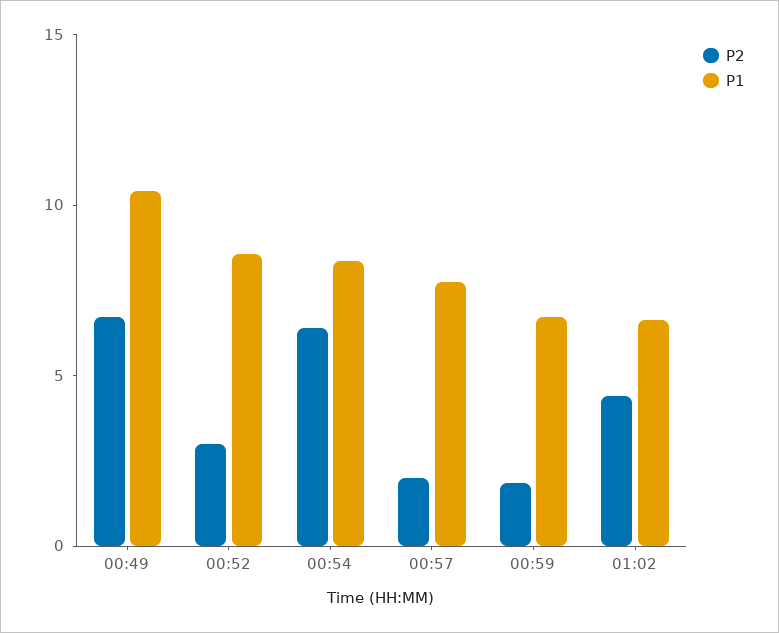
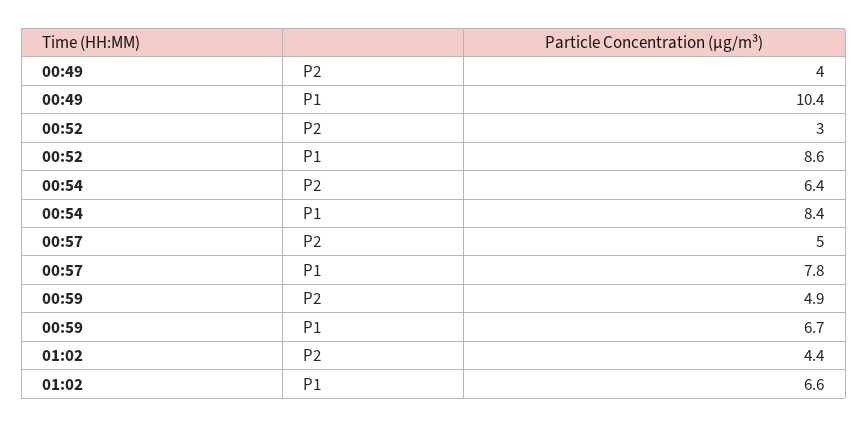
P2, 00:49: 7 -> 4
P2, 00:57: 2 -> 5
P2, 00:59: 2 -> 4.9

